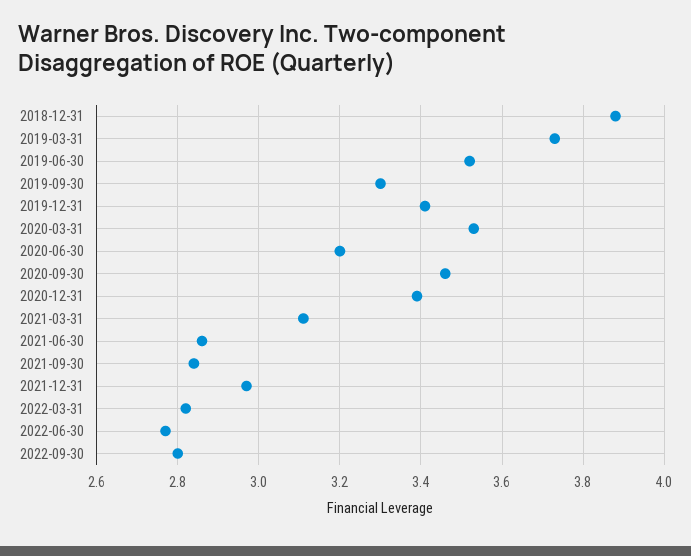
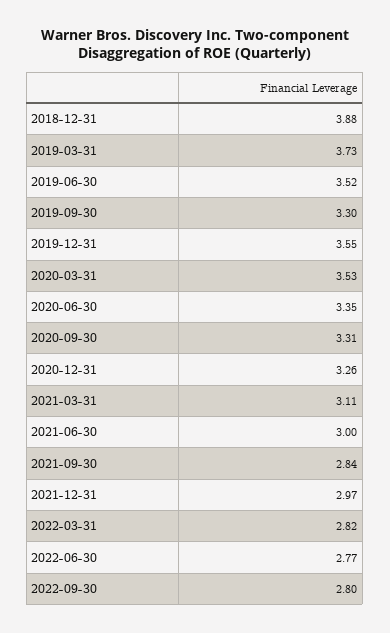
2019-12-31: 3.4 -> 3.55
2020-06-30: 3.2 -> 3.35
2020-09-30: 3.45 -> 3.31
2020-12-31: 3.4 -> 3.26
2021-06-30: 2.85 -> 3

